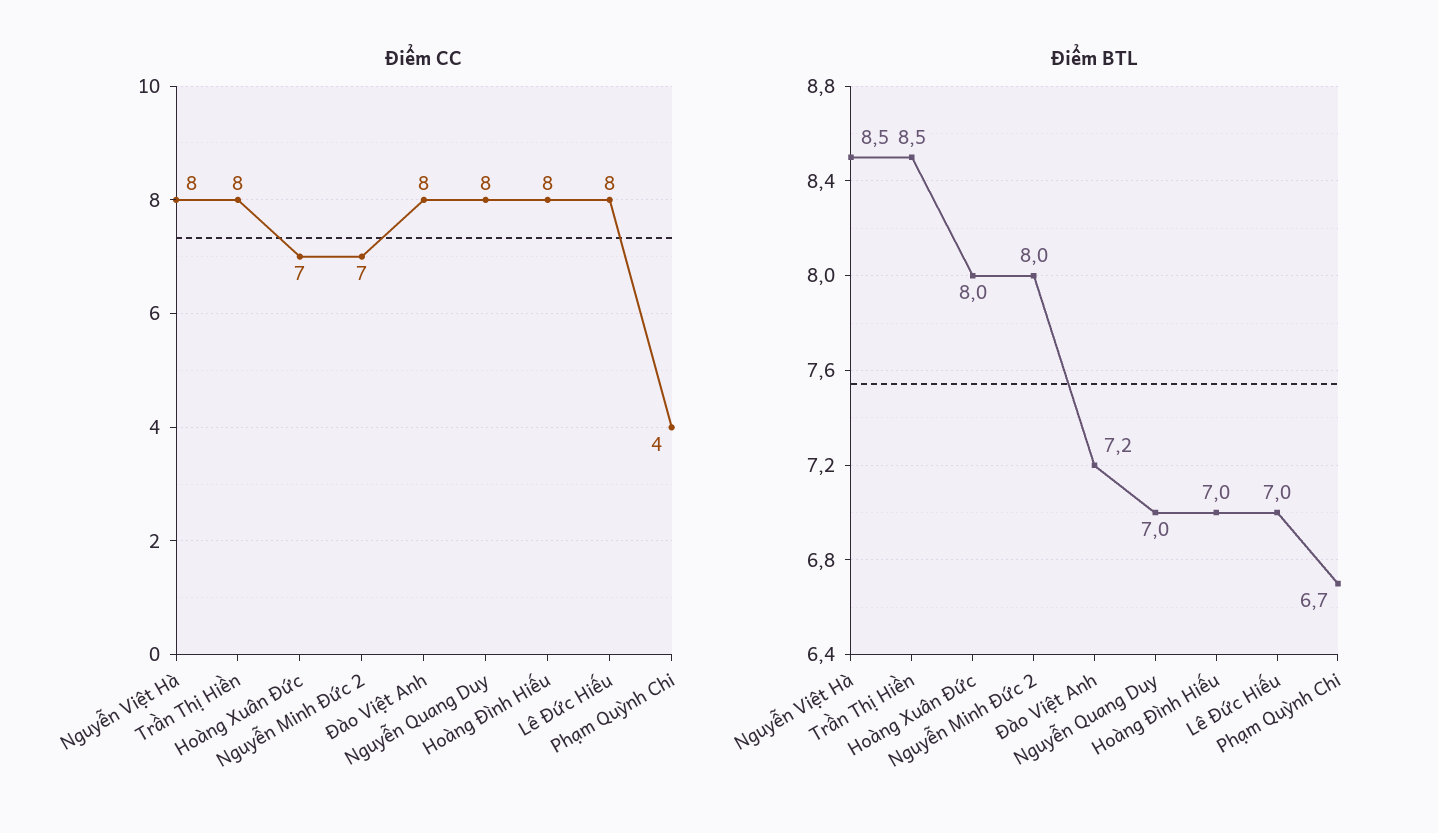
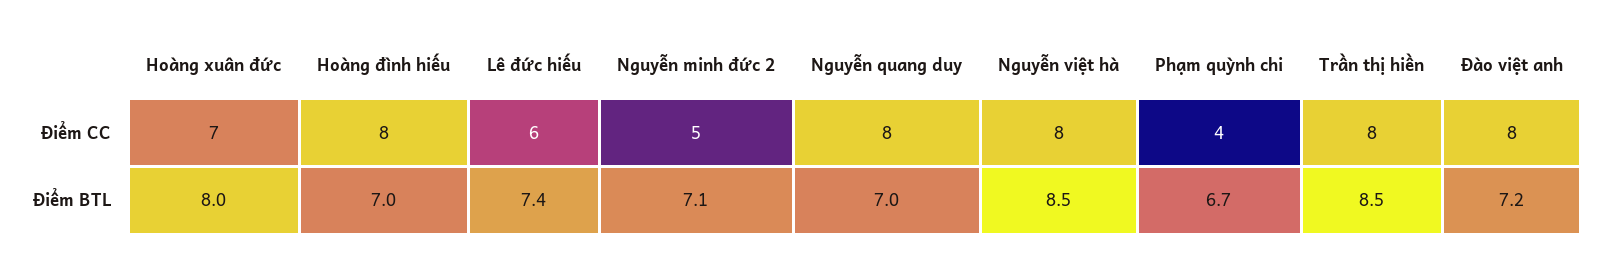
Điểm CC, Nguyễn Minh Đức 2: 7 -> 5
Điểm CC, Lê Đức Hiếu: 8 -> 6
Điểm BTL, Nguyễn Minh Đức 2: 8 -> 7.1
Điểm BTL, Lê Đức Hiếu: 7 -> 7.4

